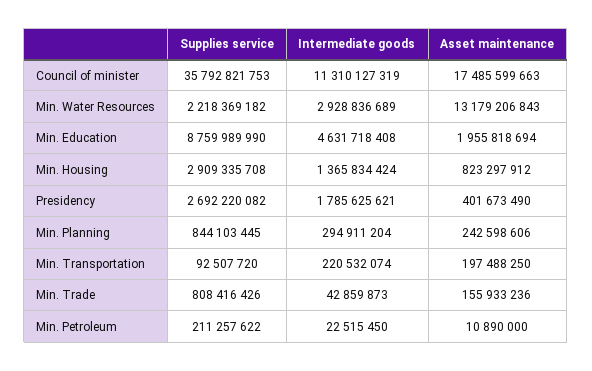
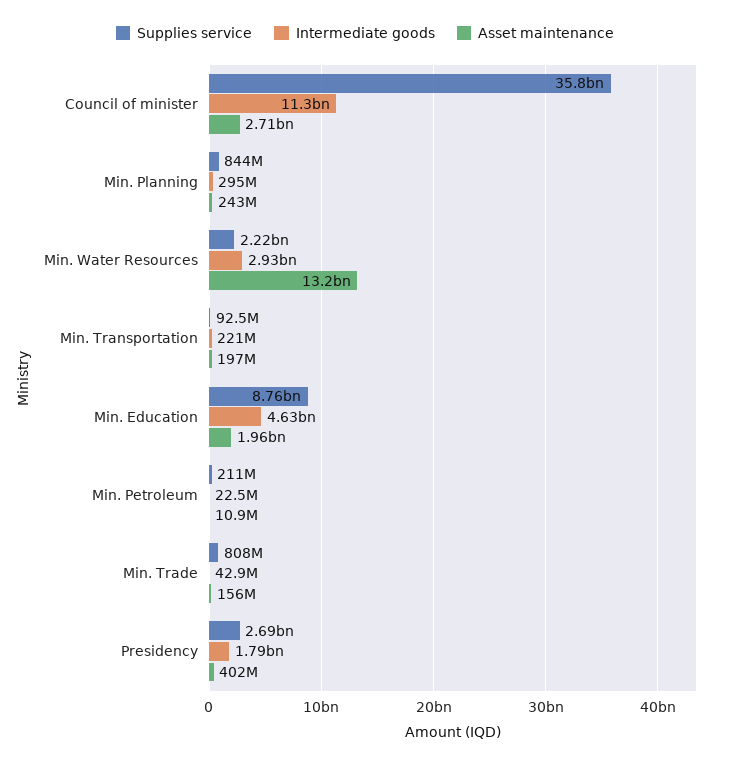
Asset maintenance, Council of minister: 17485599663 -> 2710000000
Supplies service, Min. Housing: 2909335708 -> none
Intermediate goods, Min. Housing: 1365834424 -> none
Asset maintenance, Min. Housing: 823297912 -> none

